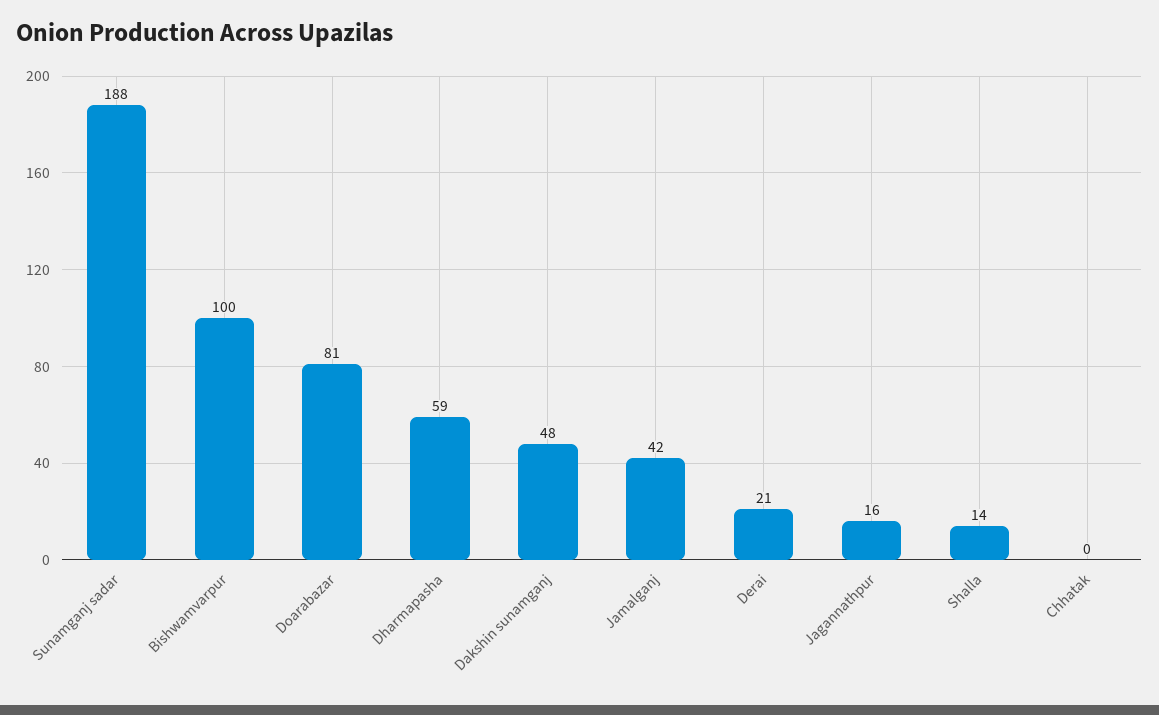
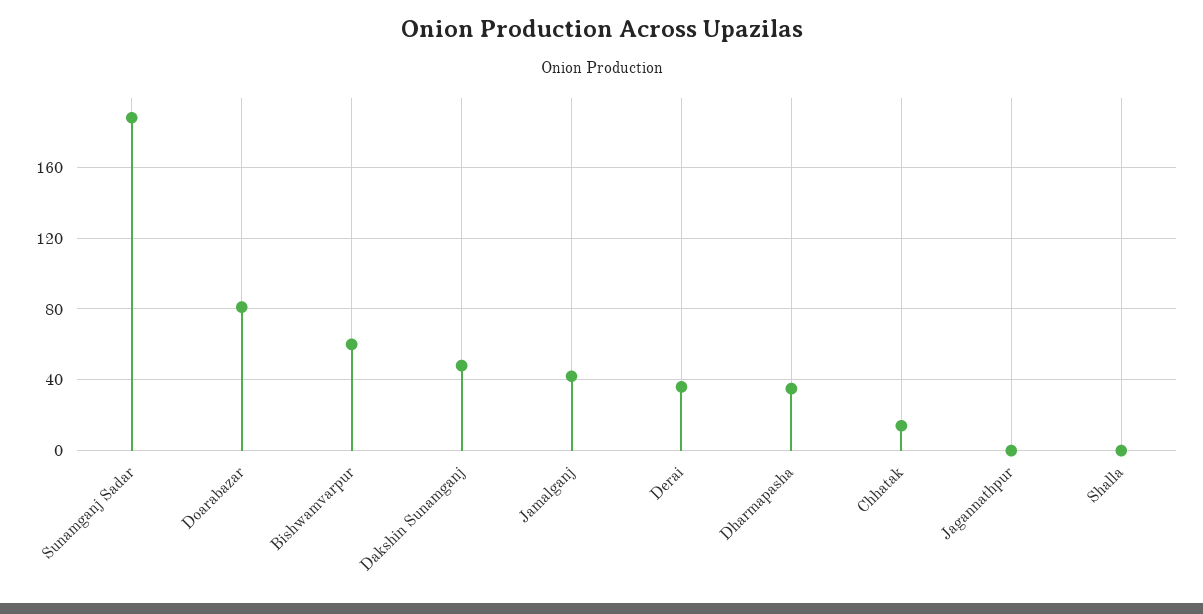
Bishwamvarpur: 100 -> 60
Dharmapasha: 59 -> 35
Derai: 21 -> 35
Jagannathpur: 16 -> 0
Shalla: 14 -> 0
Chhatak: 0 -> 15

